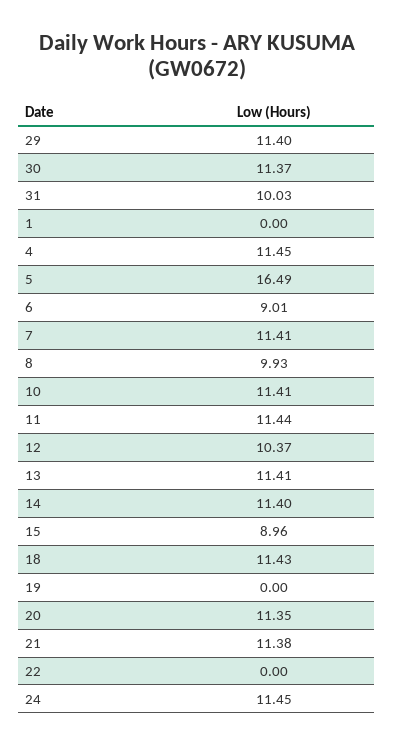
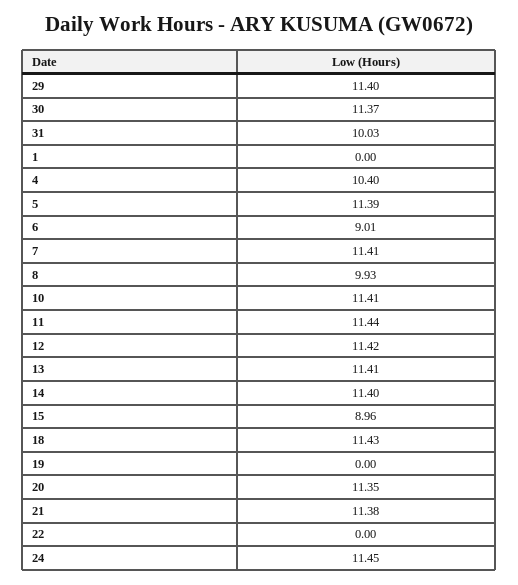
4: 11.45 -> 10.4
5: 16.49 -> 11.39
12: 10.37 -> 11.42

